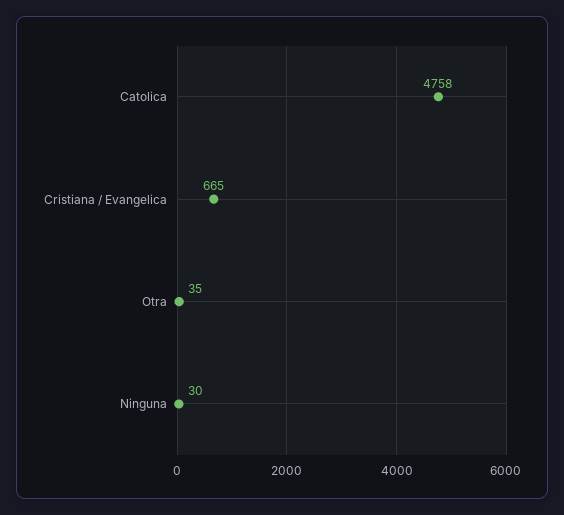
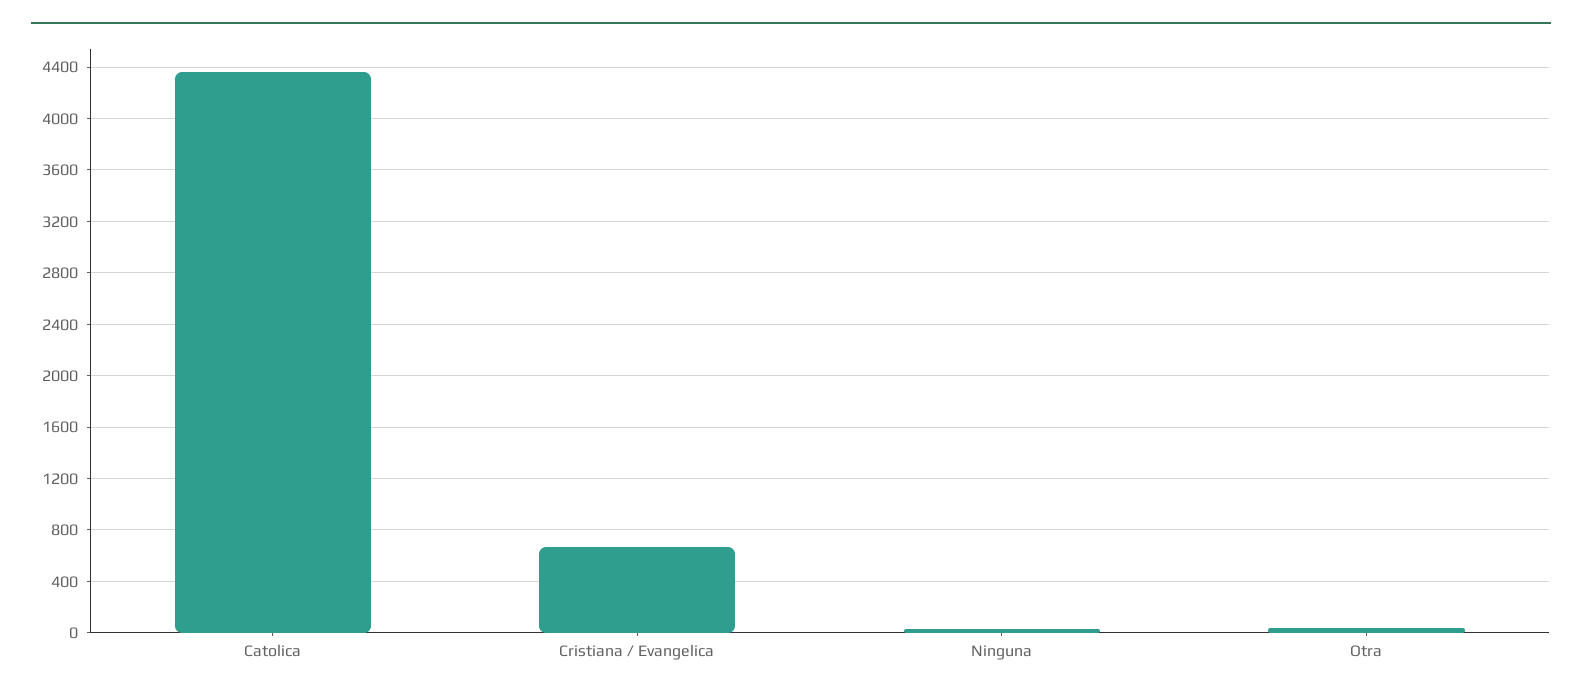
Catolica: 4758 -> 4350

